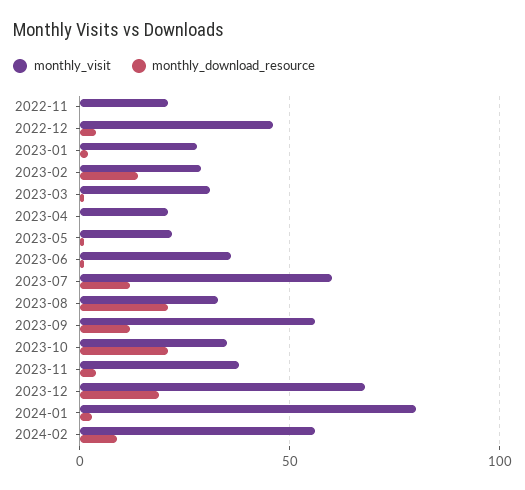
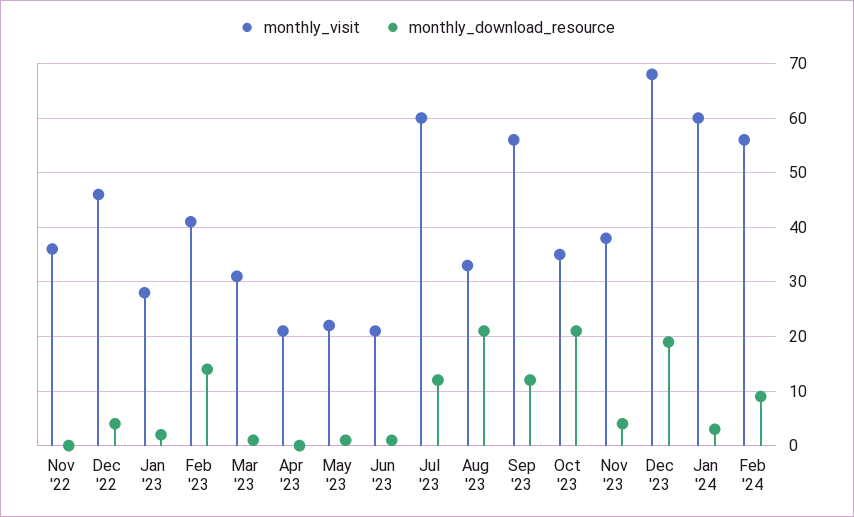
monthly_visit, 2022-11: 20 -> 35
monthly_visit, 2023-02: 30 -> 40
monthly_visit, 2023-06: 35 -> 20
monthly_visit, 2024-01: 80 -> 60

